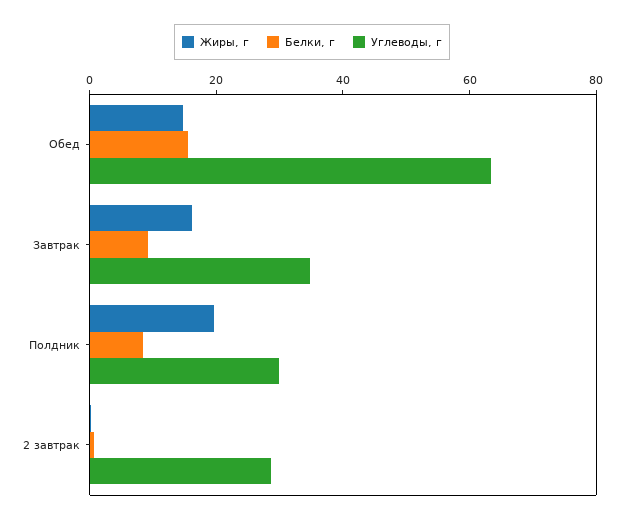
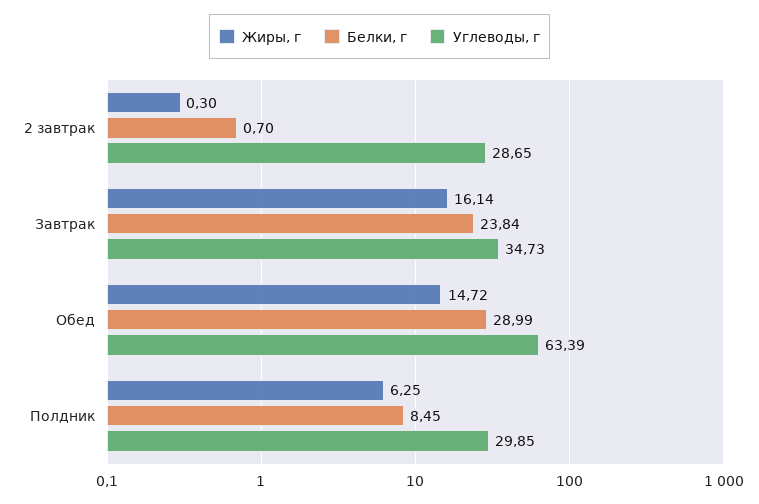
Белки, г, Обед: 15 -> 28.99
Белки, г, Завтрак: 10 -> 23.84
Жиры, г, Полдник: 20 -> 6.25

